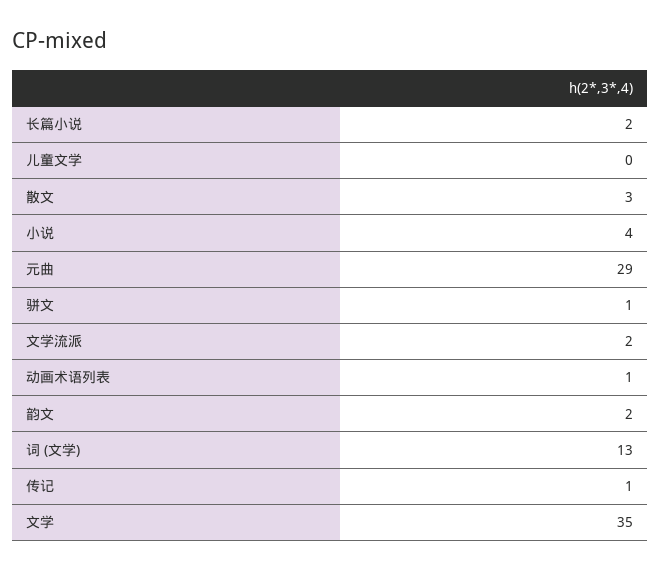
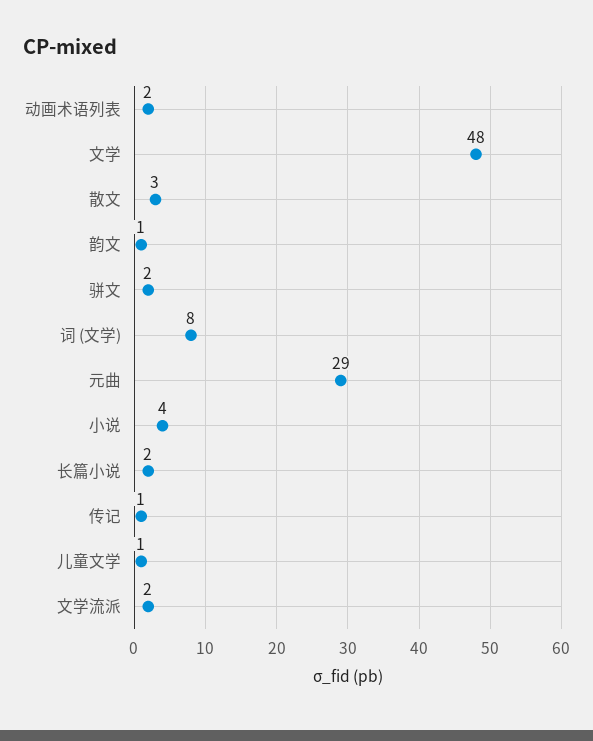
儿童文学: 0 -> 1
骈文: 1 -> 2
动画术语列表: 1 -> 2
韵文: 2 -> 1
词 (文学): 13 -> 8
文学: 35 -> 48

